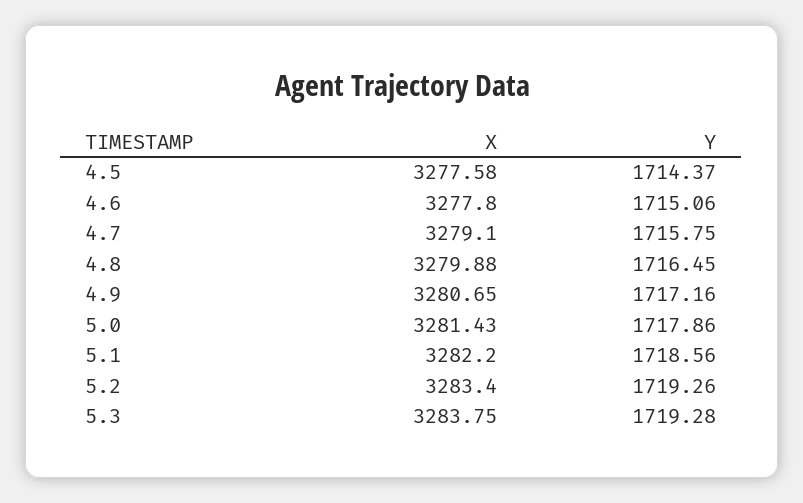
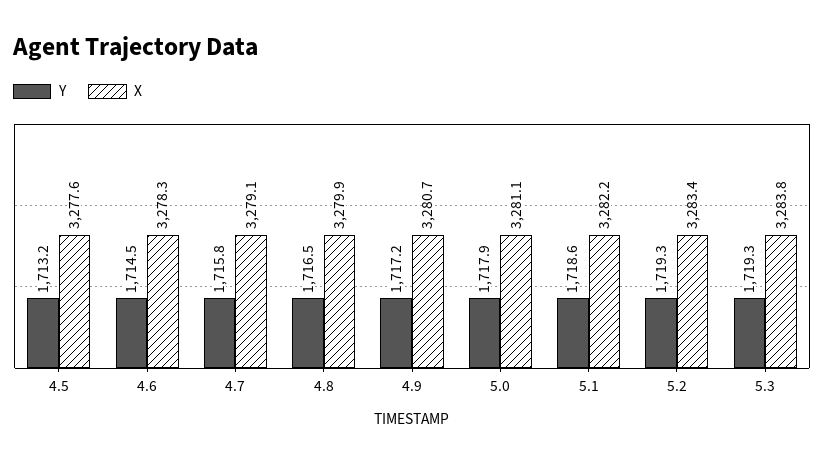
Y, 4.5: 1714.37 -> 1713.2
X, 4.6: 3277.8 -> 3278.3
Y, 4.6: 1715.06 -> 1714.5
X, 5.0: 3281.43 -> 3281.1

